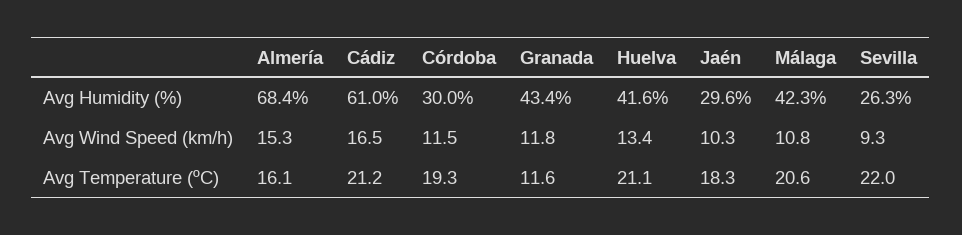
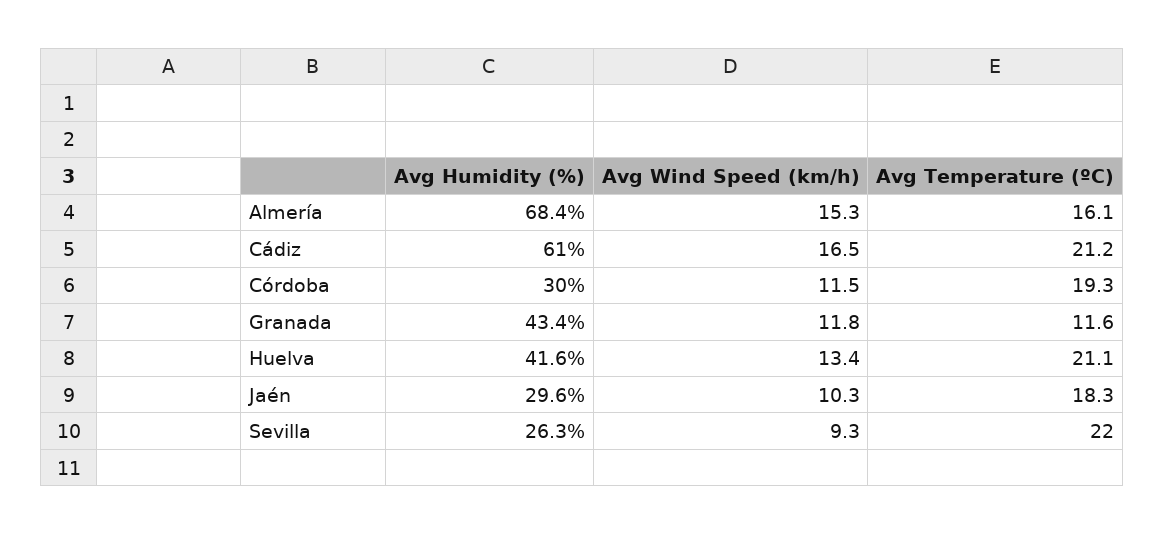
Málaga, Avg Humidity (%): 42.3 -> none
Málaga, Avg Wind Speed (km/h): 10.8 -> none
Málaga, Avg Temperature (ºC): 20.6 -> none

